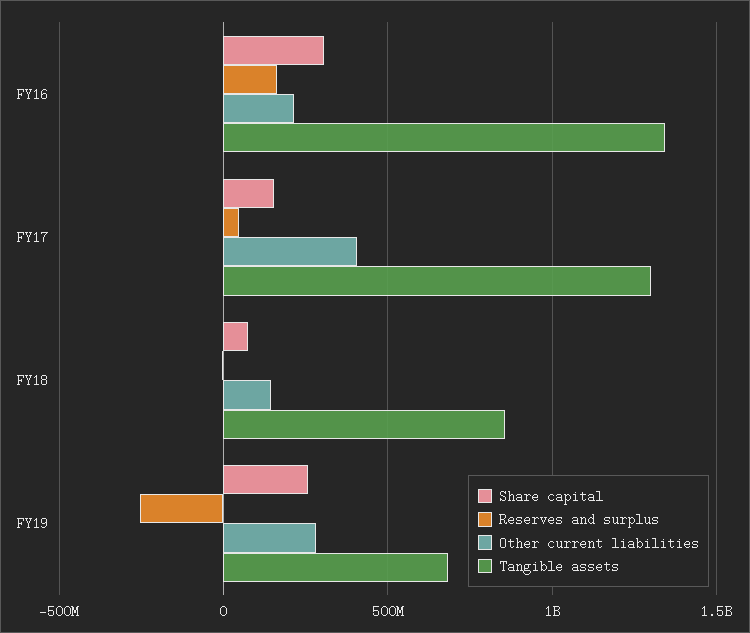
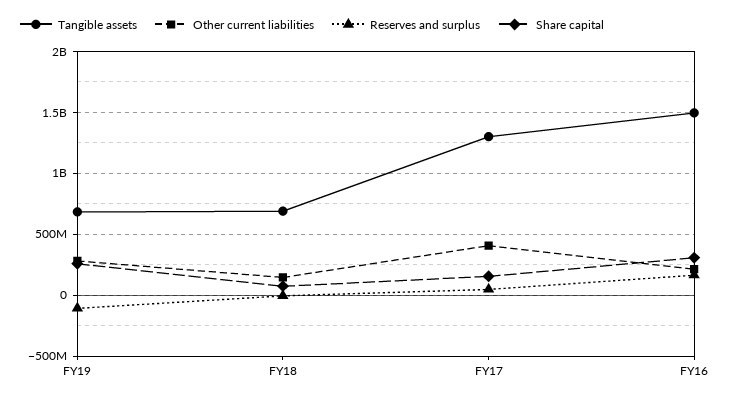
Tangible assets, FY16: 1350000000 -> 1500000000
Tangible assets, FY18: 850000000 -> 700000000
Reserves and surplus, FY19: -250000000 -> -100000000

